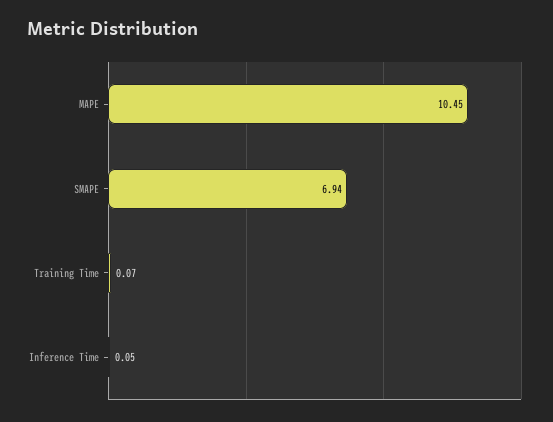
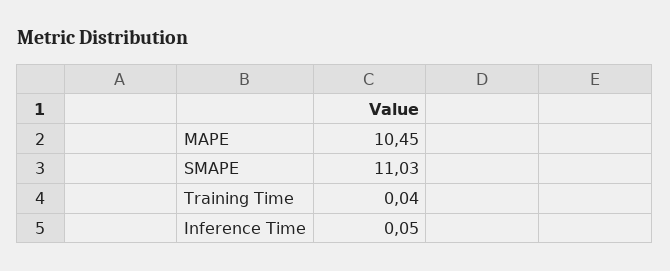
SMAPE: 6.94 -> 11.03
Training Time: 0.07 -> 0.04

